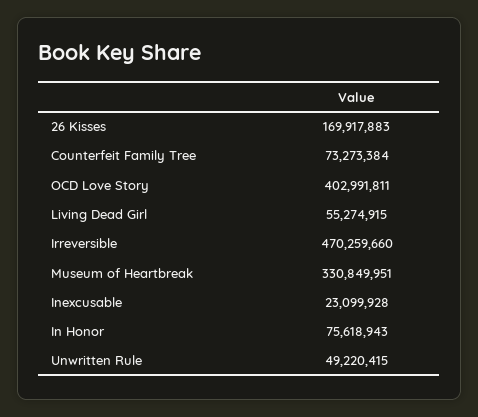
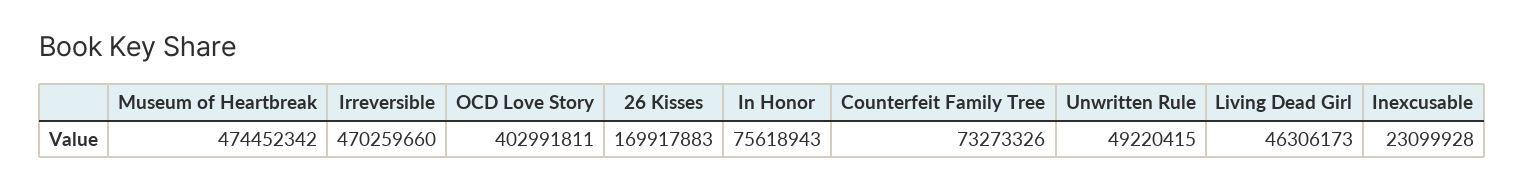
Counterfeit Family Tree: 73273384 -> 73273326
Living Dead Girl: 55274915 -> 46306173
Museum of Heartbreak: 330849951 -> 474452342

